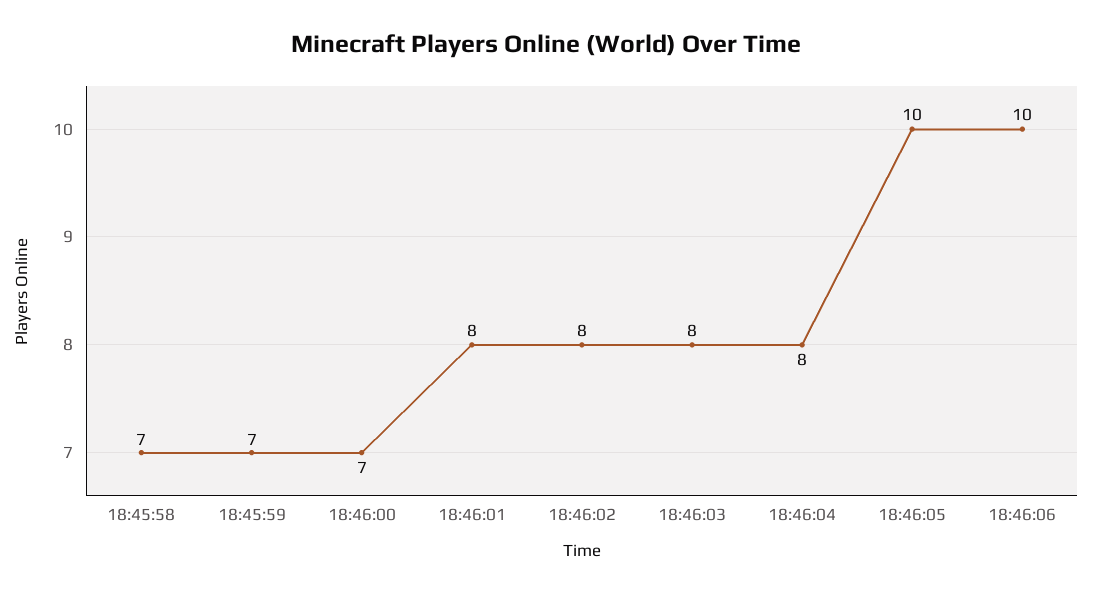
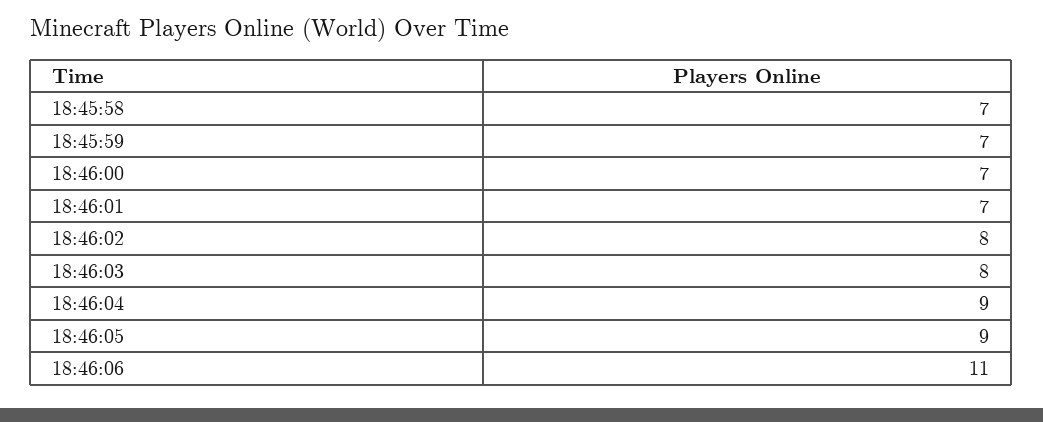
18:46:01: 8 -> 7
18:46:04: 8 -> 9
18:46:05: 10 -> 9
18:46:06: 10 -> 11

